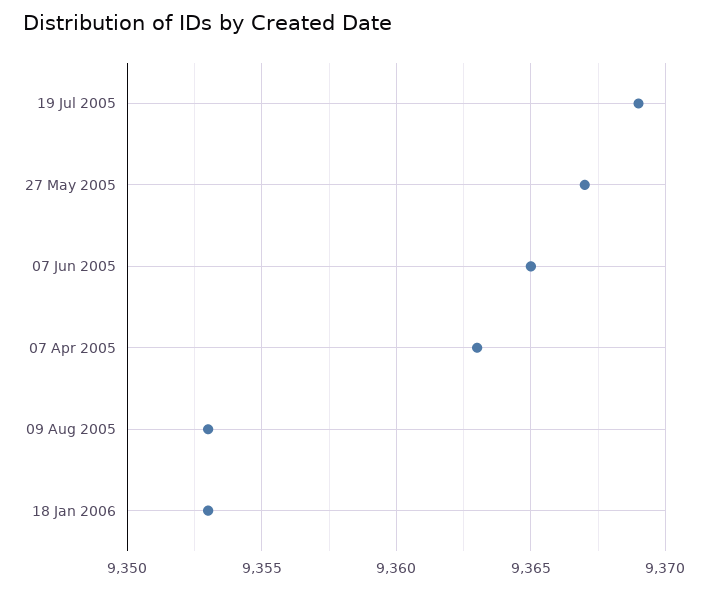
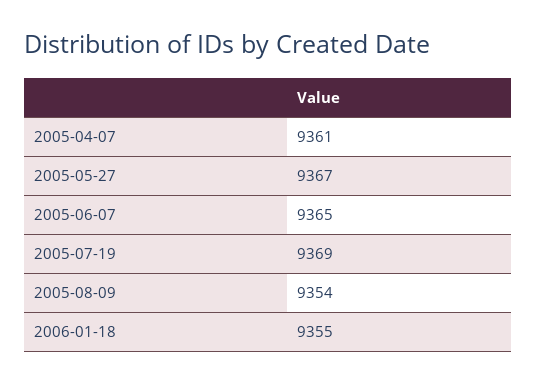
07 Apr 2005: 9363 -> 9361
09 Aug 2005: 9353 -> 9354
18 Jan 2006: 9353 -> 9355

